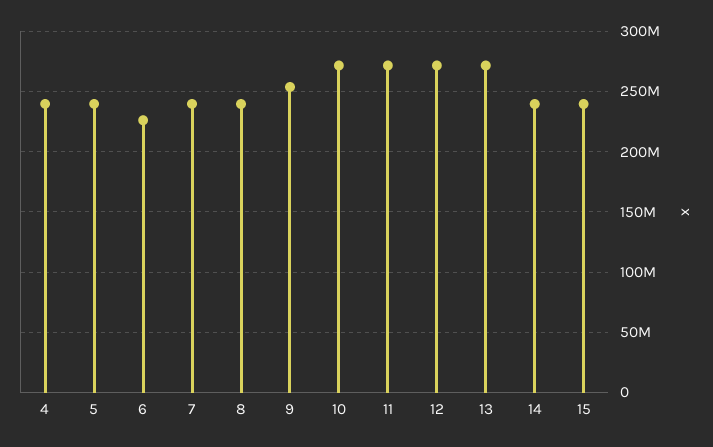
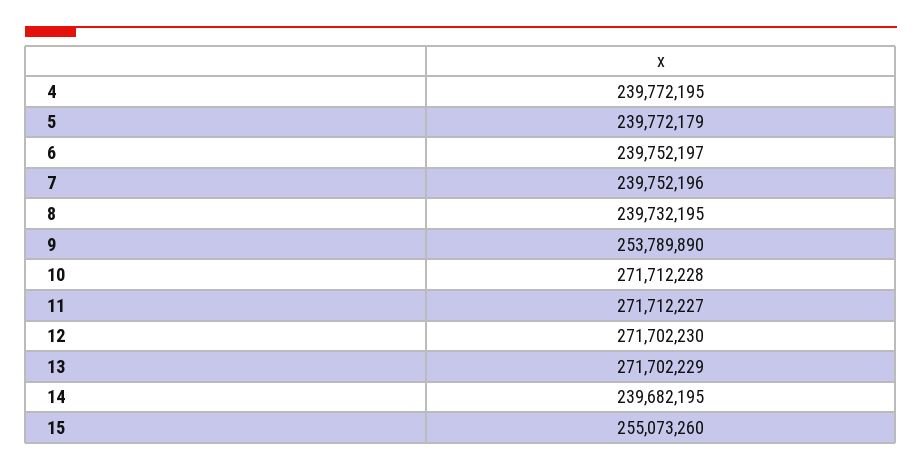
6: 225000000 -> 239752197
15: 240000000 -> 255073260

